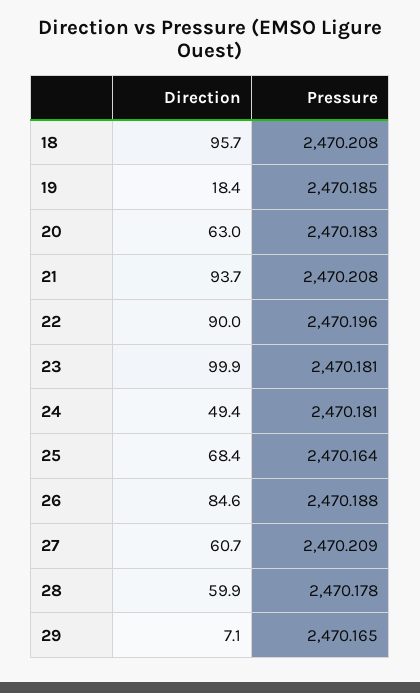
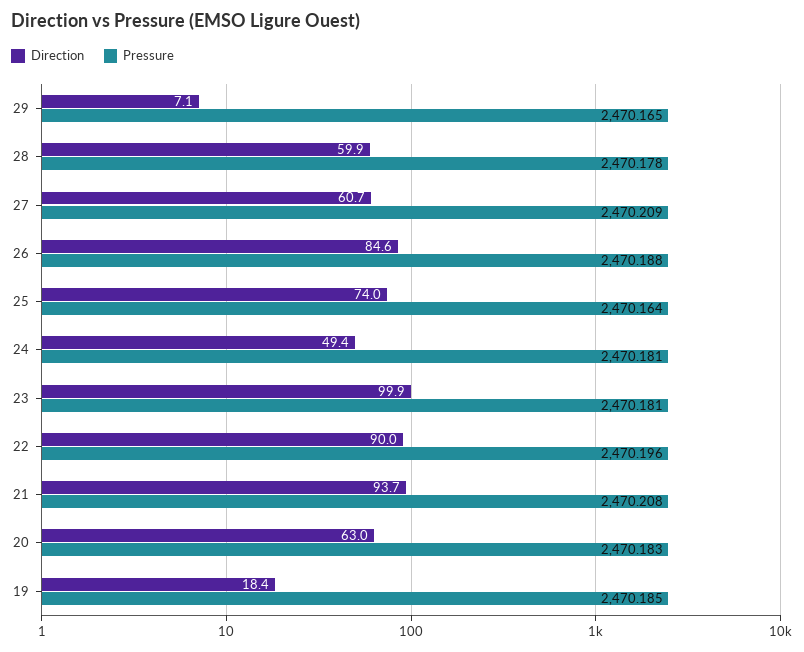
Direction, 18: 95.7 -> none
Pressure, 18: 2470.208 -> none
Direction, 25: 68.4 -> 74

